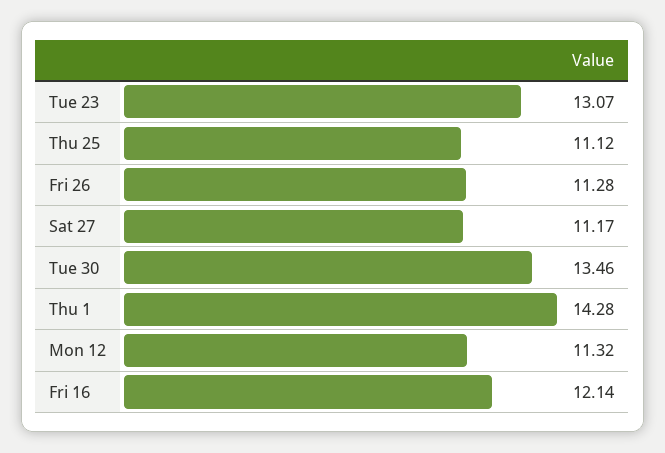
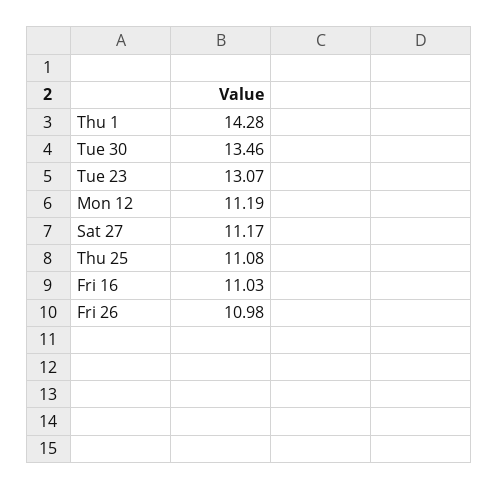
Thu 25: 11.12 -> 11.08
Fri 26: 11.28 -> 10.98
Mon 12: 11.32 -> 11.19
Fri 16: 12.14 -> 11.03

